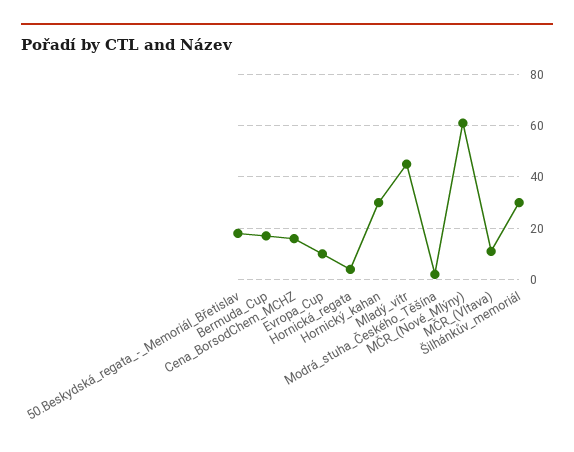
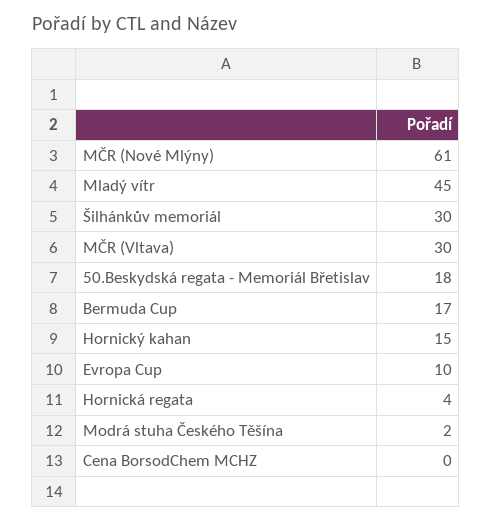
Cena_BorsodChem_MCHZ: 15 -> 0
Hornický_kahan: 30 -> 15
MČR_(Vltava): 10 -> 30

